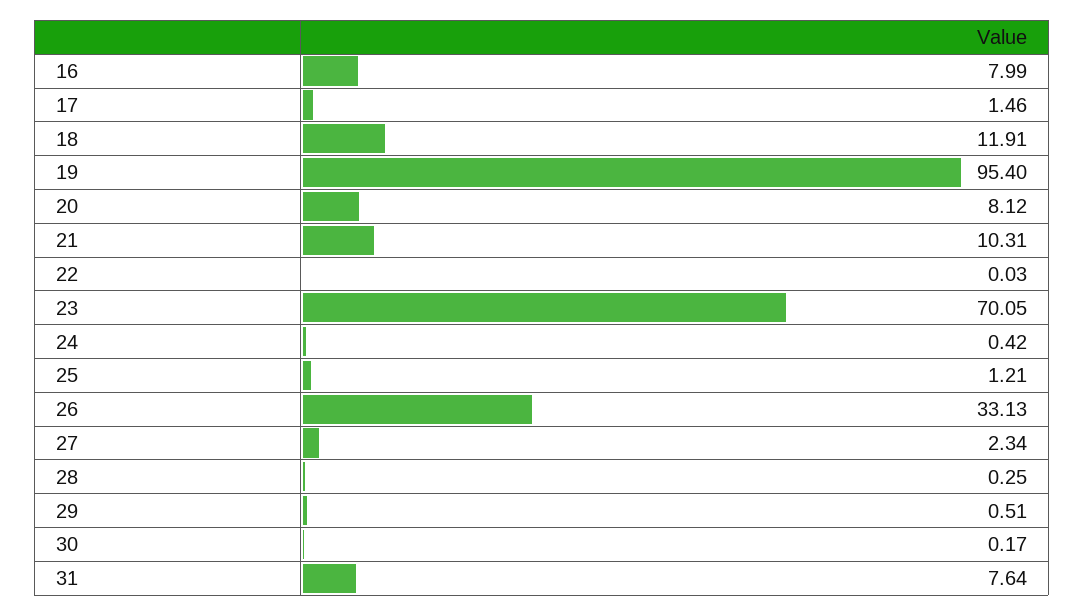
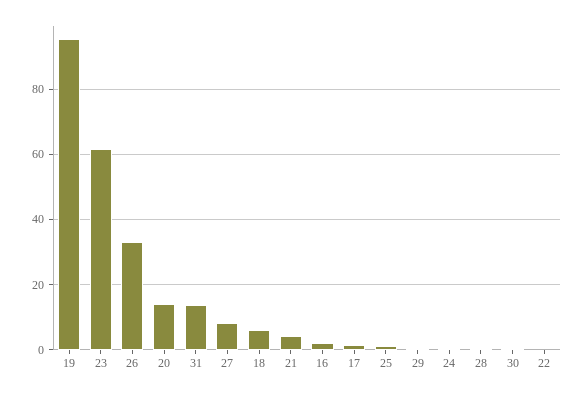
16: 7.99 -> 2
18: 11.91 -> 6
20: 8.12 -> 14
21: 10.31 -> 4
23: 70.05 -> 62
27: 2.34 -> 8
31: 7.64 -> 14

